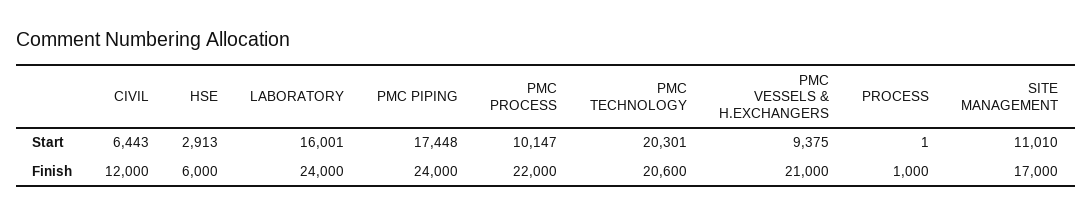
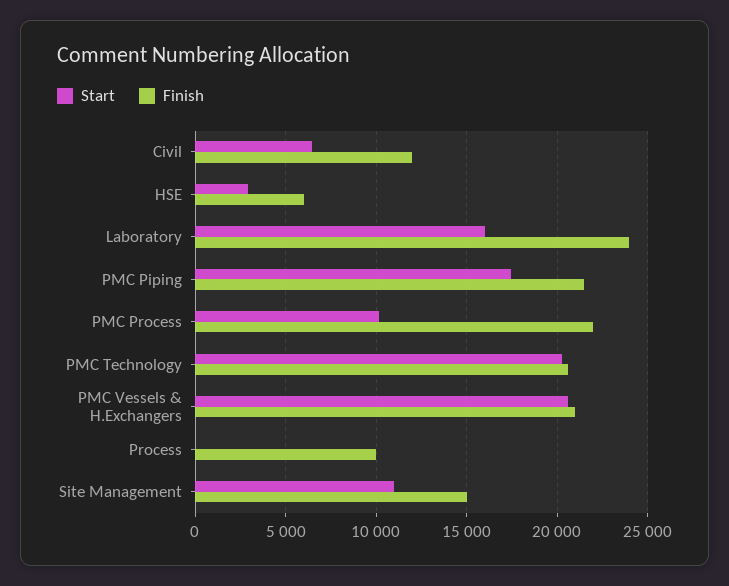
Start, PMC VESSELS & H.EXCHANGERS: 9375 -> 20500
Finish, PMC PIPING: 24000 -> 21500
Finish, PROCESS: 1000 -> 10000
Finish, SITE MANAGEMENT: 17000 -> 15000

